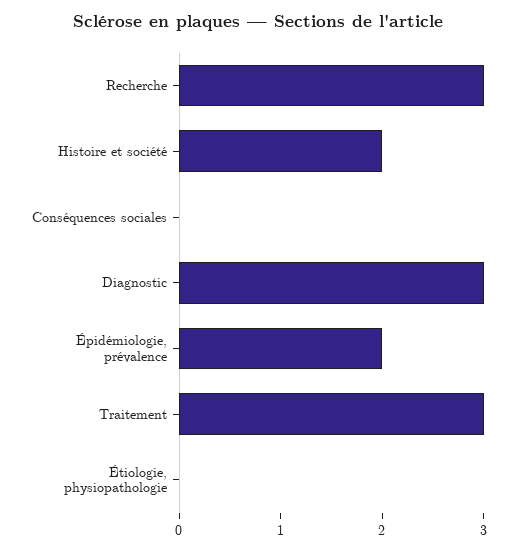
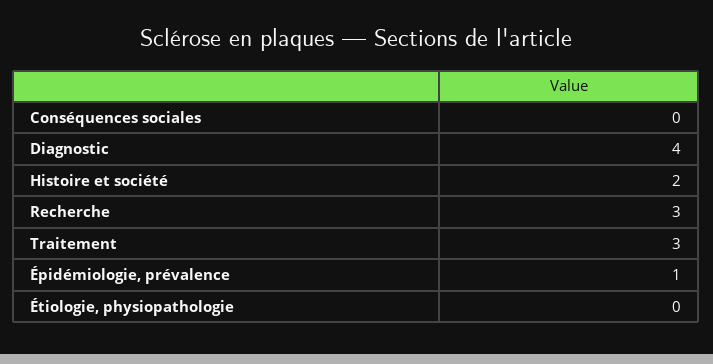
Diagnostic: 3 -> 4
Épidémiologie, prévalence: 2 -> 1

